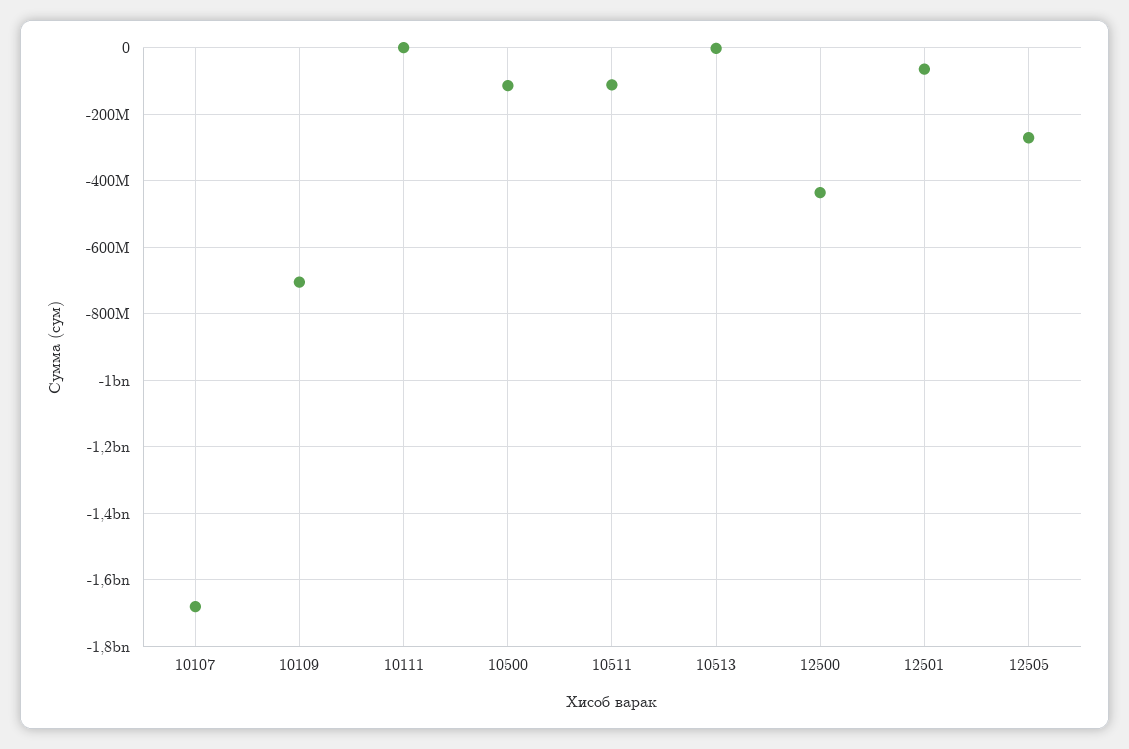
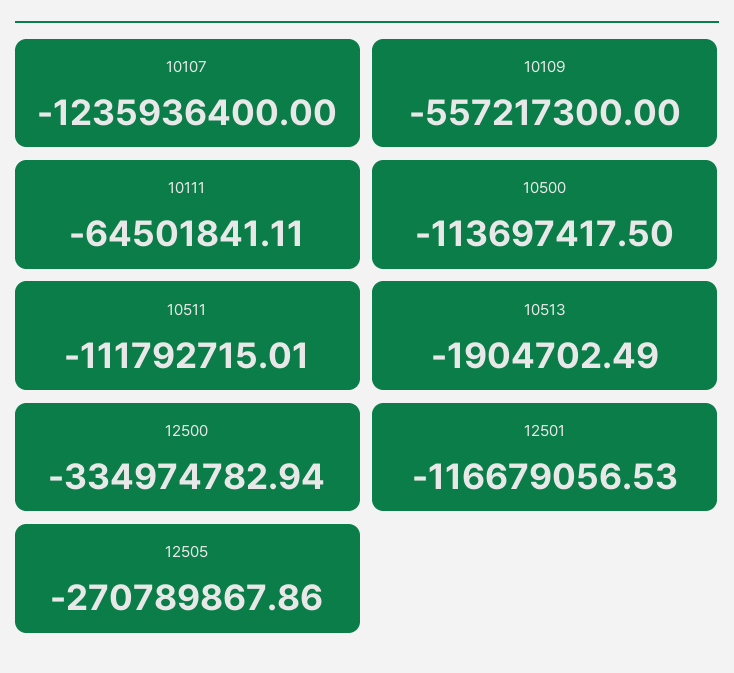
10107: -1680000000 -> -1235936400
10109: -700000000 -> -557217300
10111: 0 -> -64501841.11
12500: -440000000 -> -334974782.94
12501: -60000000 -> -116679056.53

